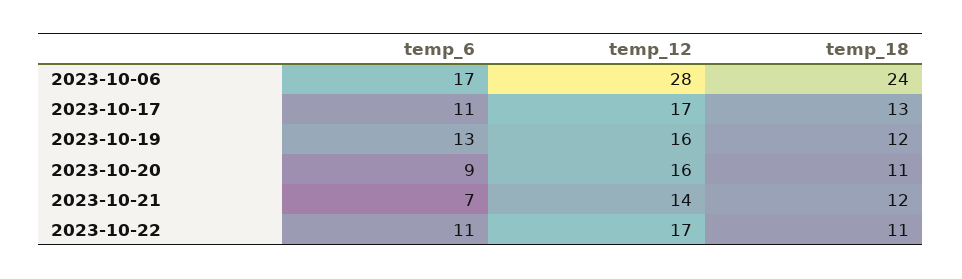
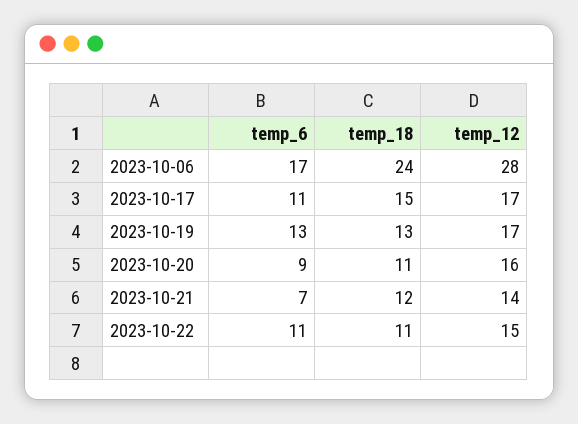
temp_18, 2023-10-17: 13 -> 15
temp_12, 2023-10-19: 16 -> 17
temp_18, 2023-10-19: 12 -> 13
temp_12, 2023-10-22: 17 -> 15

